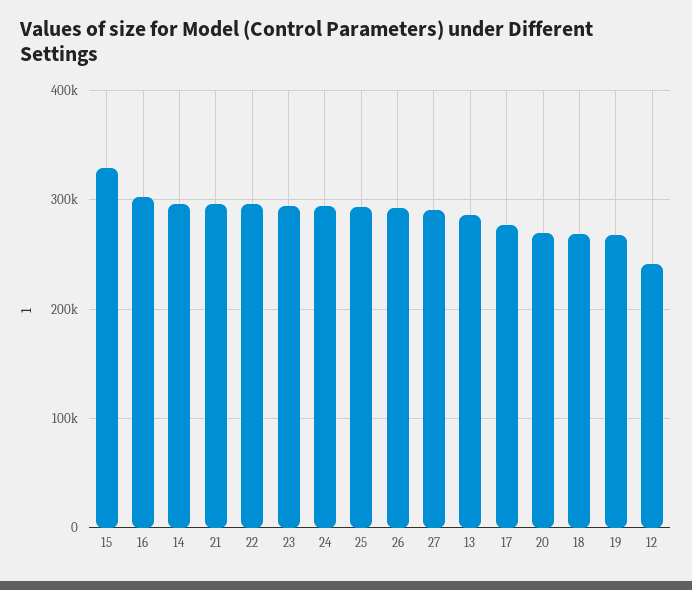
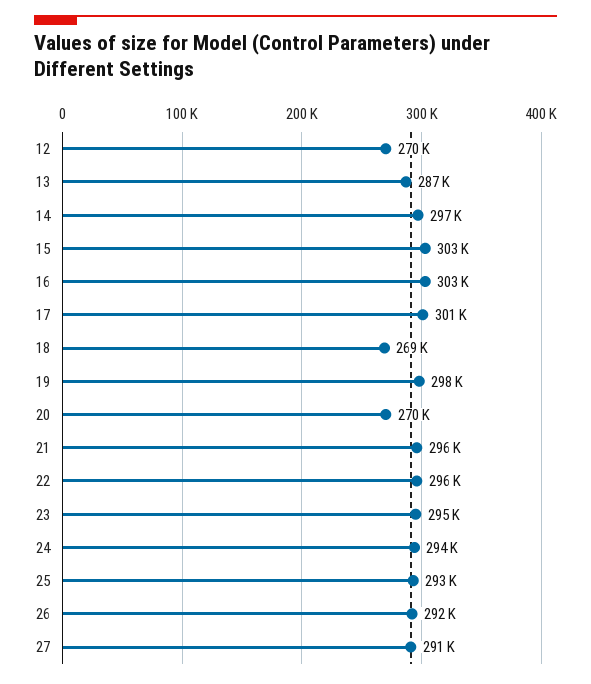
15: 330000 -> 303000
17: 280000 -> 301000
19: 270000 -> 298000
12: 240000 -> 270000

